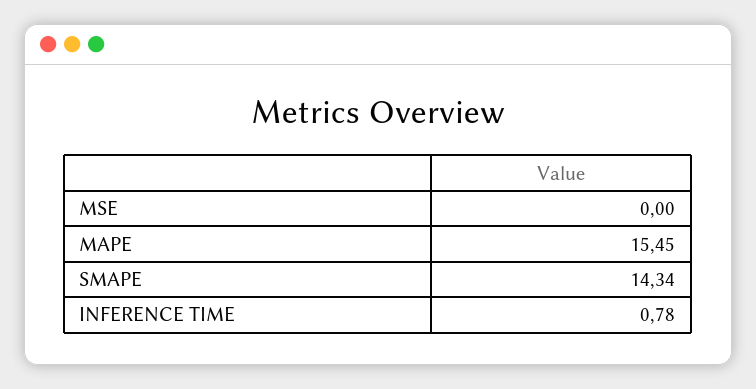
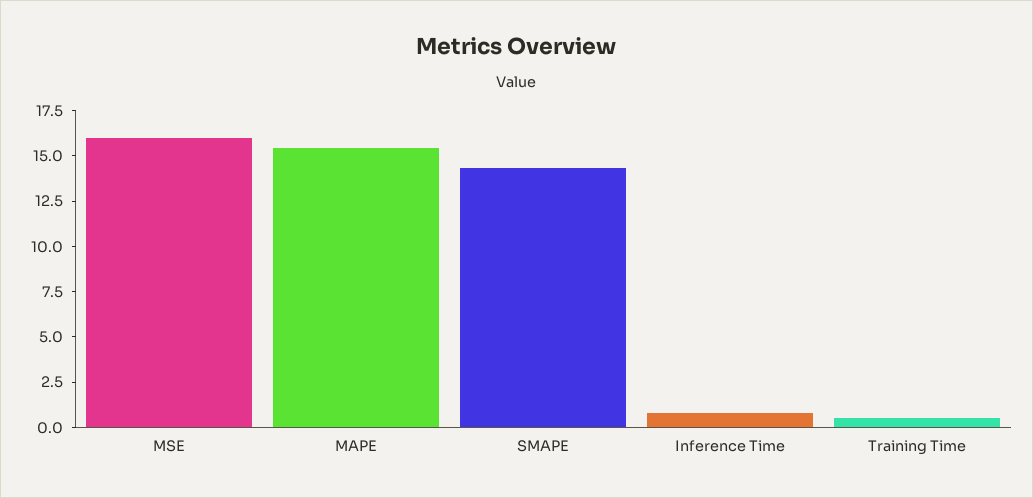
MSE: 0 -> 16
Training Time: none -> 0.5

